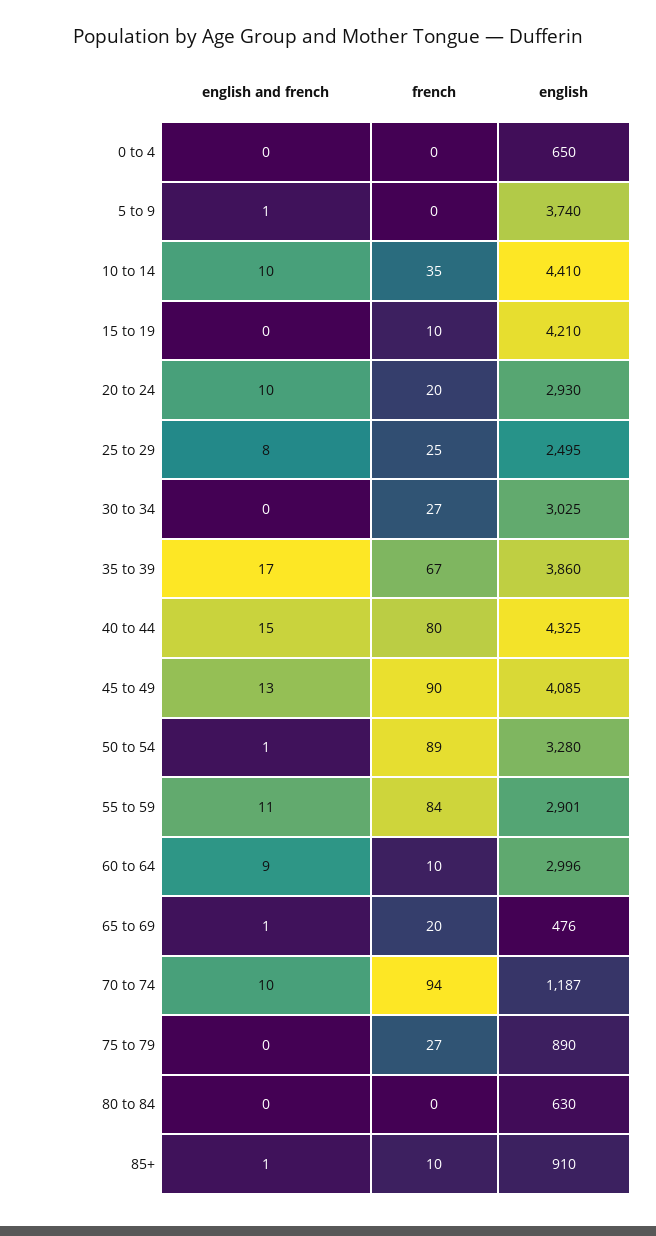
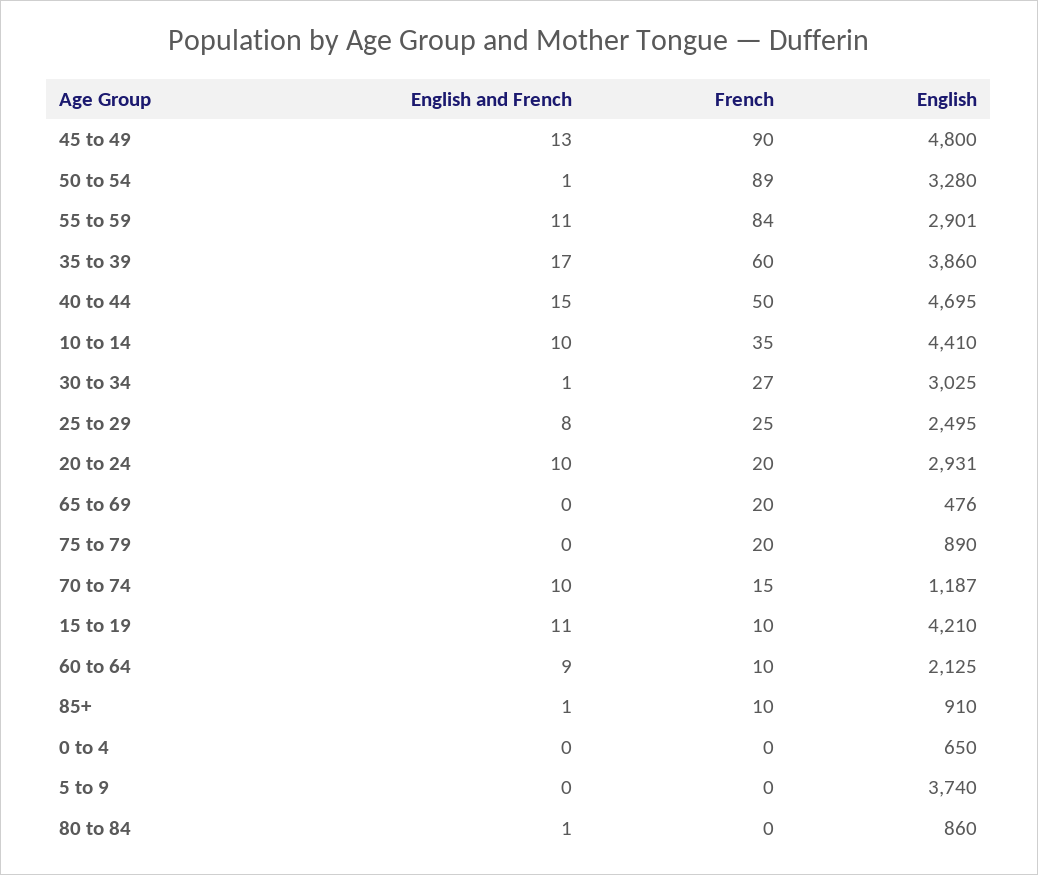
english and french, 5 to 9: 1 -> 0
english and french, 15 to 19: 0 -> 11
english, 20 to 24: 2930 -> 2931
english and french, 30 to 34: 0 -> 1
french, 35 to 39: 67 -> 60
french, 40 to 44: 80 -> 50
english, 40 to 44: 4325 -> 4695
english, 45 to 49: 4085 -> 4800
english, 60 to 64: 2996 -> 2125
english and french, 65 to 69: 1 -> 0
french, 70 to 74: 94 -> 15
french, 75 to 79: 27 -> 20
english and french, 80 to 84: 0 -> 1
english, 80 to 84: 630 -> 860

